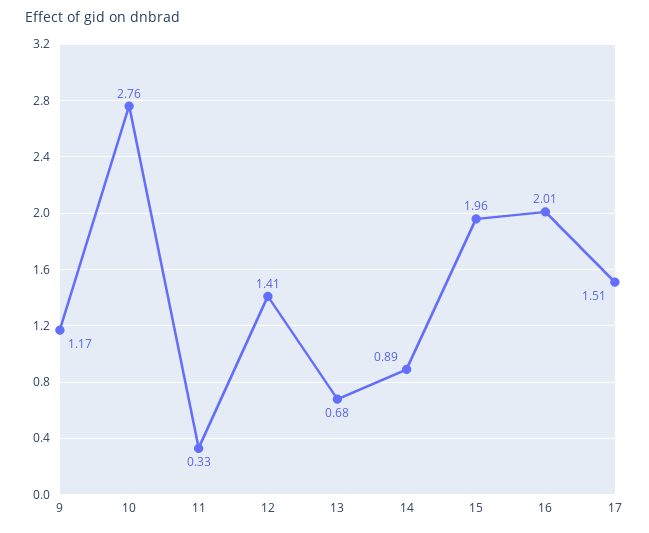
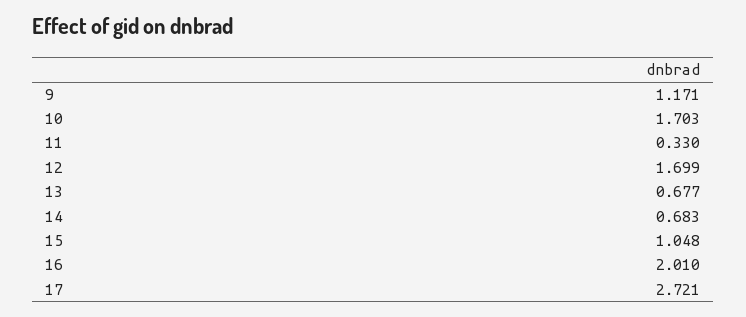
10: 2.76 -> 1.703
12: 1.41 -> 1.699
14: 0.89 -> 0.683
15: 1.96 -> 1.048
17: 1.51 -> 2.721

